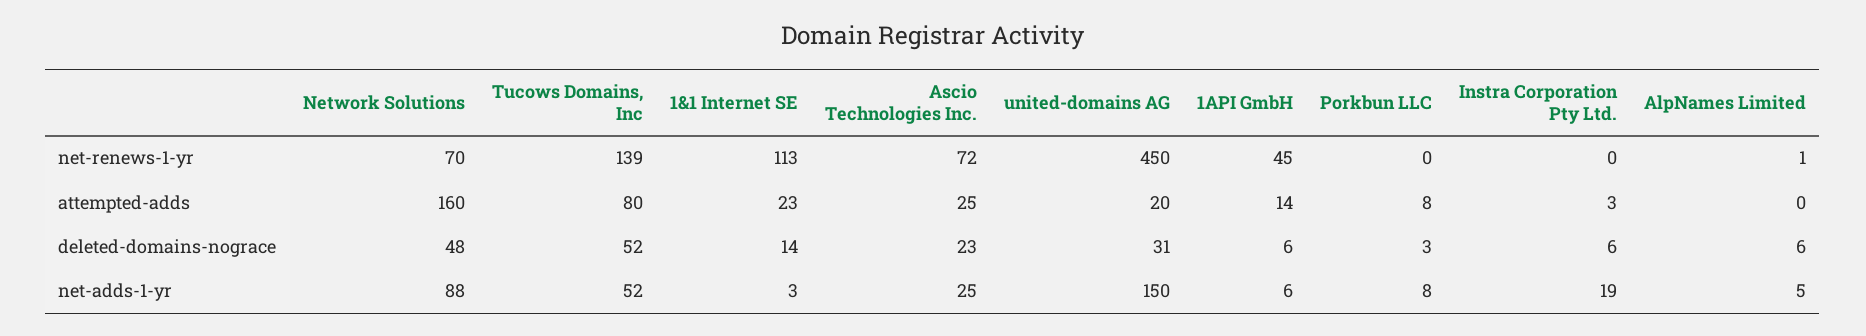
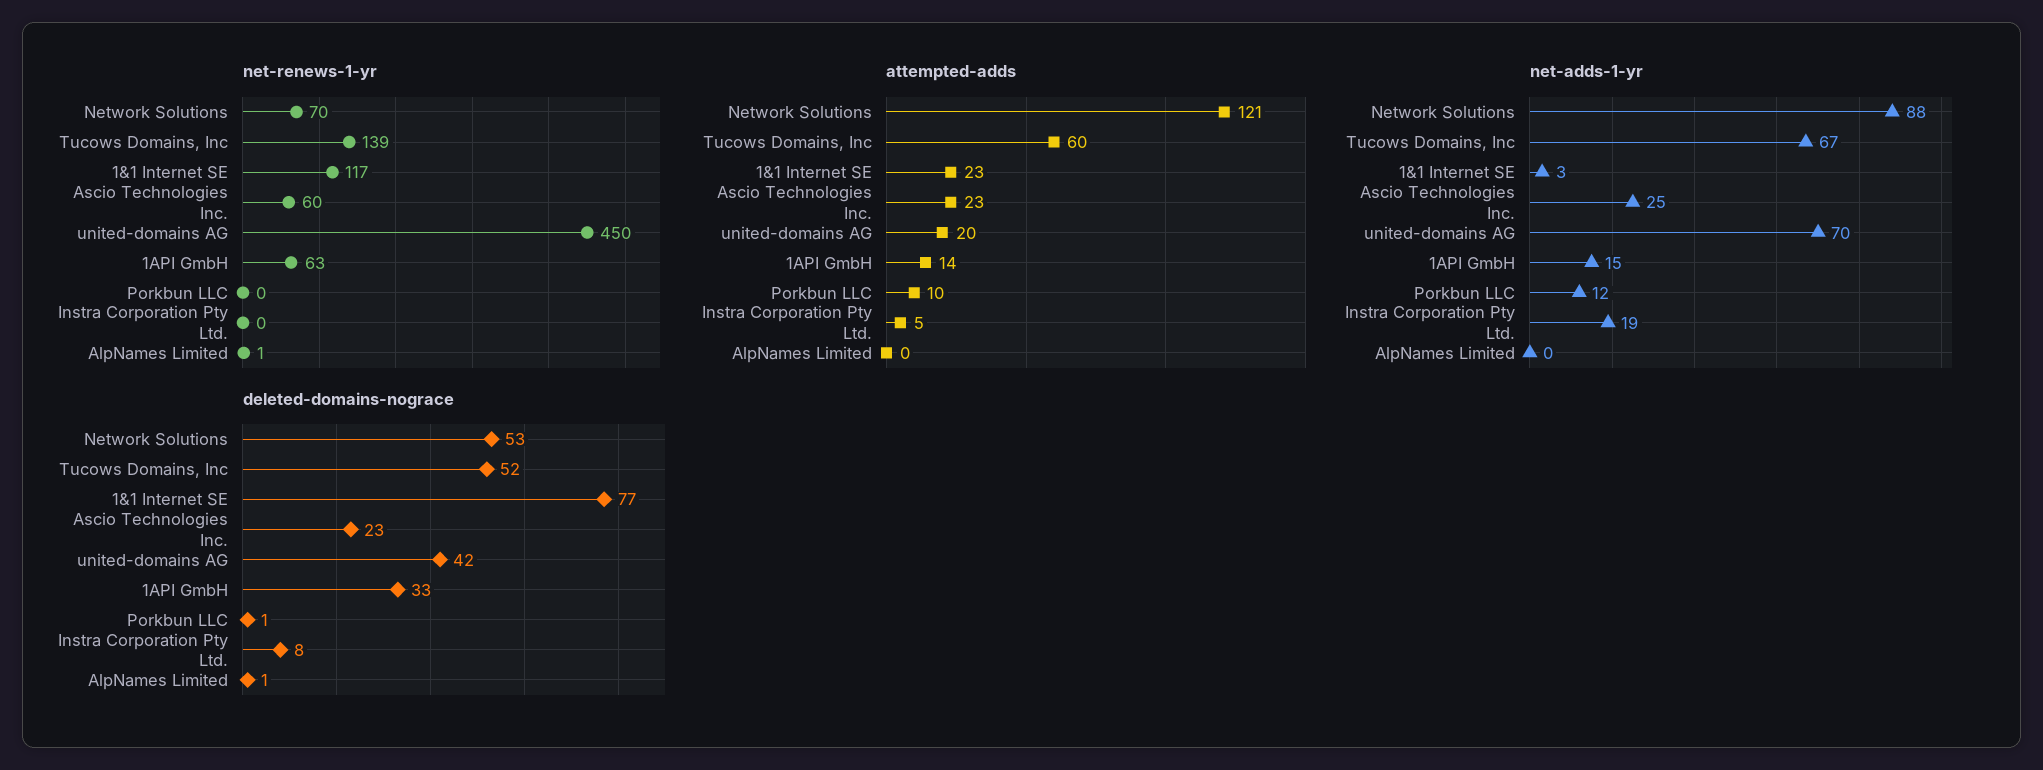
net-renews-1-yr, 1&1 Internet SE: 113 -> 117
net-renews-1-yr, Ascio Technologies Inc.: 72 -> 60
net-renews-1-yr, 1API GmbH: 45 -> 63
attempted-adds, Network Solutions: 160 -> 121
attempted-adds, Tucows Domains, Inc: 80 -> 60
attempted-adds, Ascio Technologies Inc.: 25 -> 23
attempted-adds, Porkbun LLC: 8 -> 10
attempted-adds, Instra Corporation Pty Ltd.: 3 -> 5
deleted-domains-nograce, Network Solutions: 48 -> 53
deleted-domains-nograce, 1&1 Internet SE: 14 -> 77
deleted-domains-nograce, united-domains AG: 31 -> 42
deleted-domains-nograce, 1API GmbH: 6 -> 33
deleted-domains-nograce, Porkbun LLC: 3 -> 1
deleted-domains-nograce, Instra Corporation Pty Ltd.: 6 -> 8
deleted-domains-nograce, AlpNames Limited: 6 -> 1
net-adds-1-yr, Tucows Domains, Inc: 52 -> 67
net-adds-1-yr, united-domains AG: 150 -> 70
net-adds-1-yr, 1API GmbH: 6 -> 15
net-adds-1-yr, Porkbun LLC: 8 -> 12
net-adds-1-yr, AlpNames Limited: 5 -> 0

